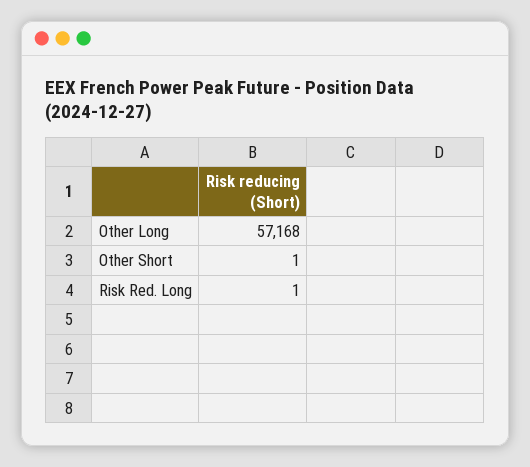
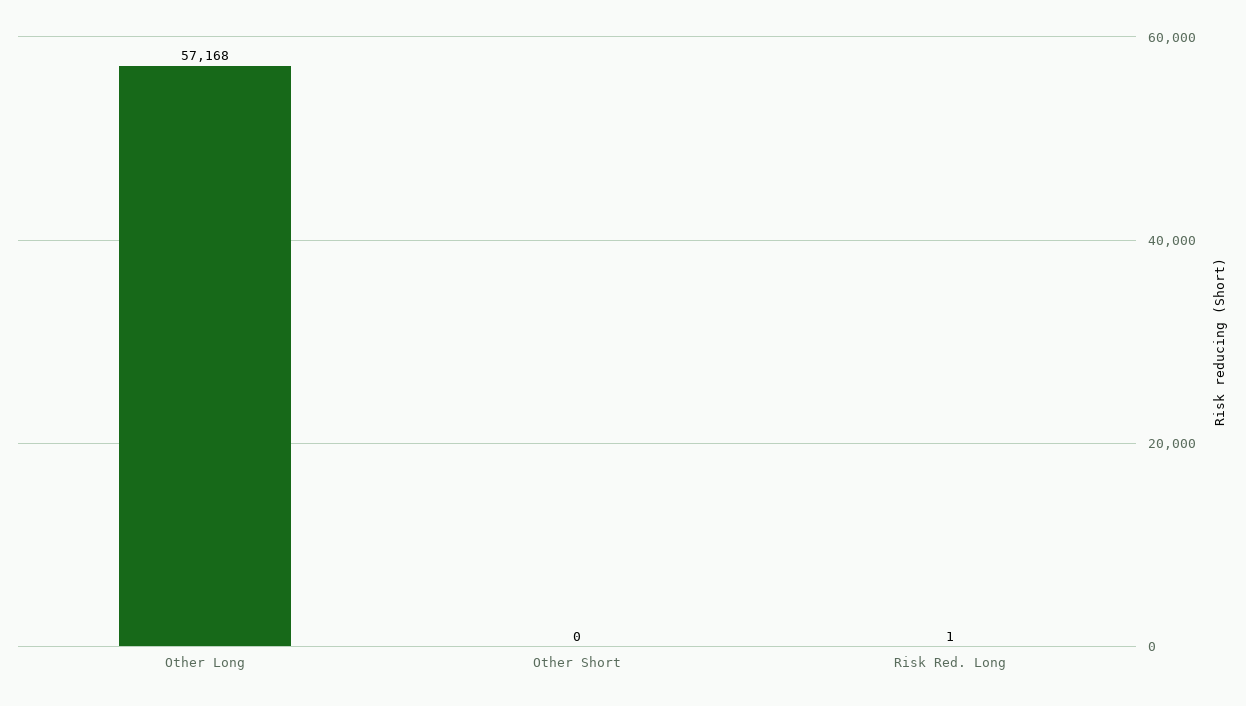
Other Short: 1 -> 0

